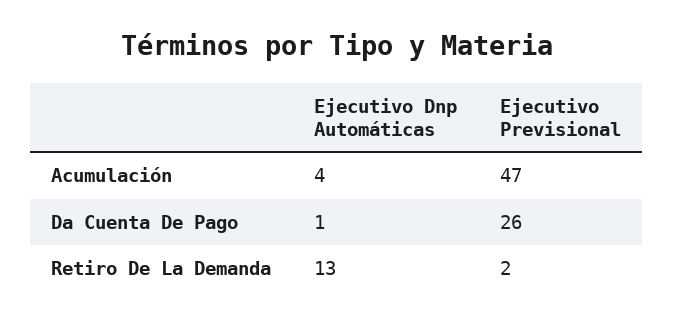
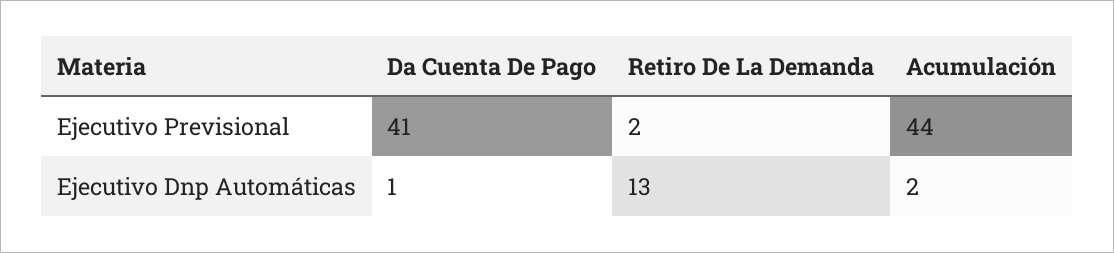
Ejecutivo Dnp Automáticas, Acumulación: 4 -> 2
Ejecutivo Previsional, Acumulación: 47 -> 44
Ejecutivo Previsional, Da Cuenta De Pago: 26 -> 41

